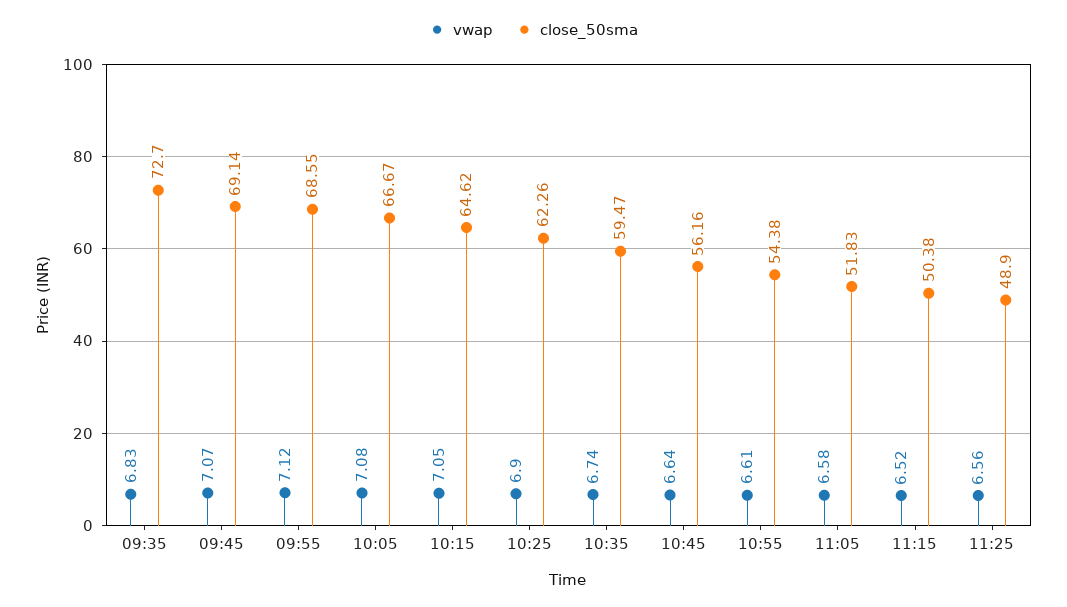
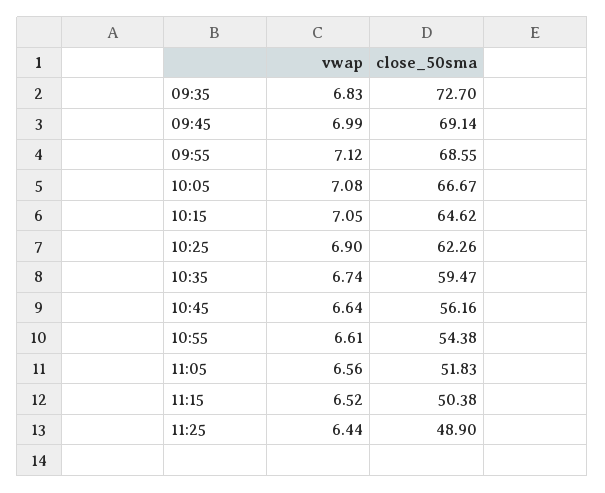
vwap, 09:45: 7.07 -> 6.99
vwap, 11:05: 6.58 -> 6.56
vwap, 11:25: 6.56 -> 6.44

